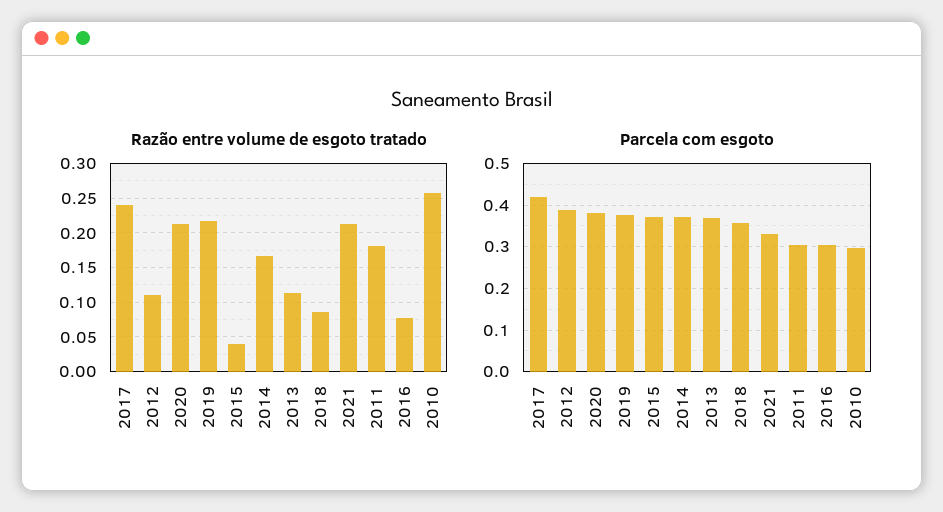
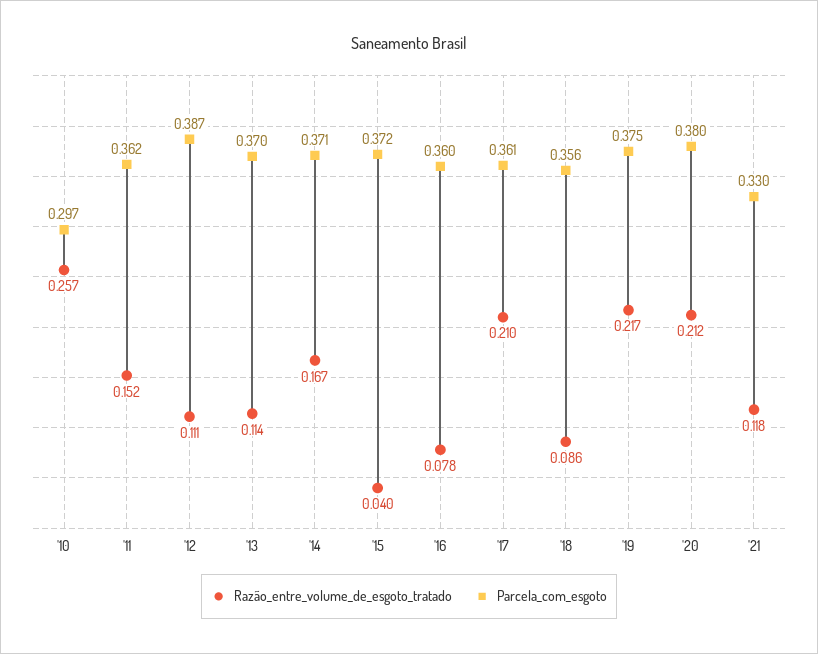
Razão entre volume de esgoto tratado, 2017: 0.24 -> 0.21
Razão entre volume de esgoto tratado, 2021: 0.21 -> 0.118
Razão entre volume de esgoto tratado, 2011: 0.18 -> 0.152
Parcela com esgoto, 2017: 0.42 -> 0.361
Parcela com esgoto, 2011: 0.3 -> 0.362
Parcela com esgoto, 2016: 0.3 -> 0.36

